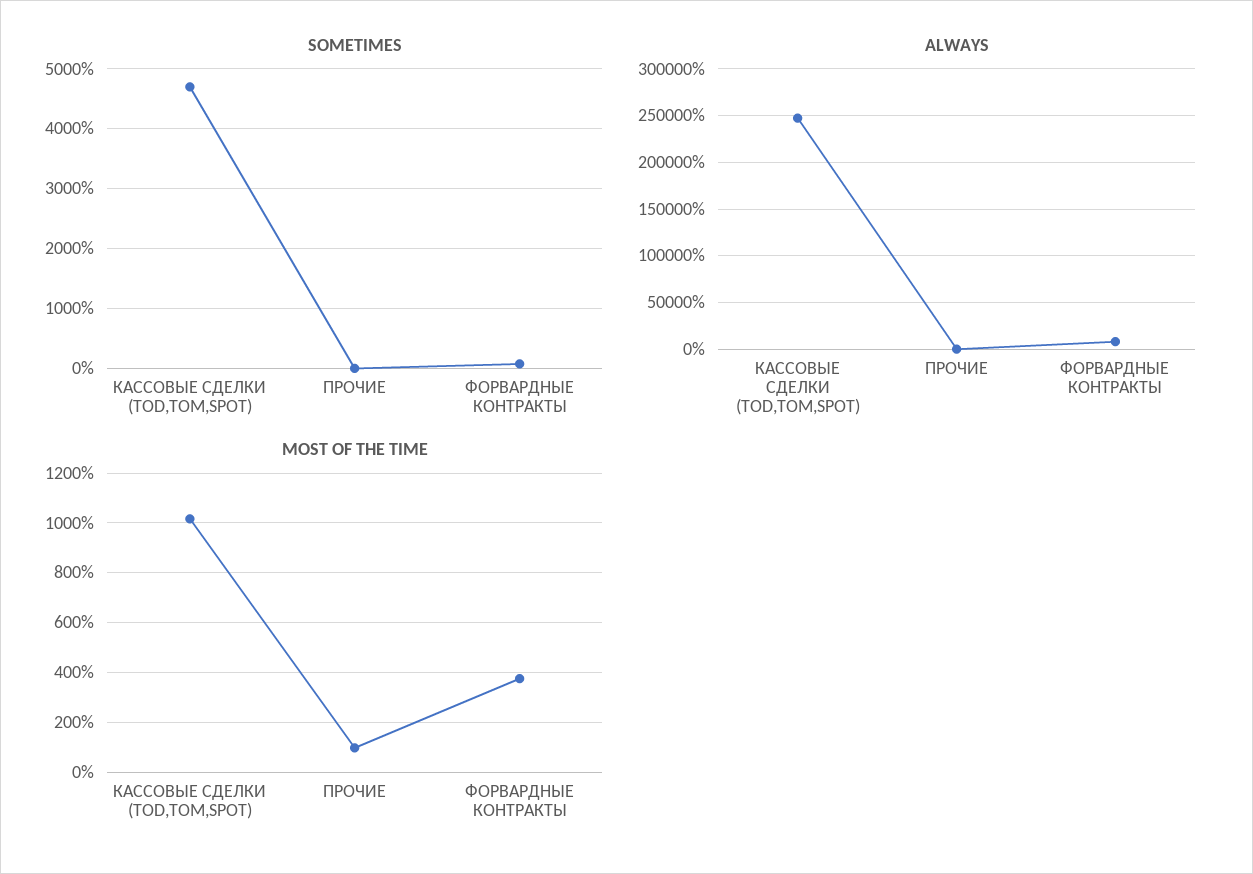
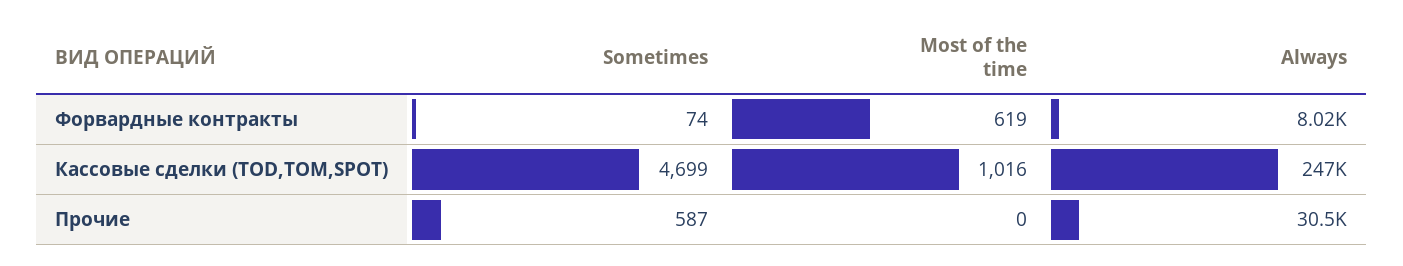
SOMETIMES, ПРОЧИЕ: 0 -> 587
ALWAYS, ПРОЧИЕ: 0 -> 30500
MOST OF THE TIME, ПРОЧИЕ: 100 -> 0
MOST OF THE TIME, ФОРВАРДНЫЕ КОНТРАКТЫ: 375 -> 619

